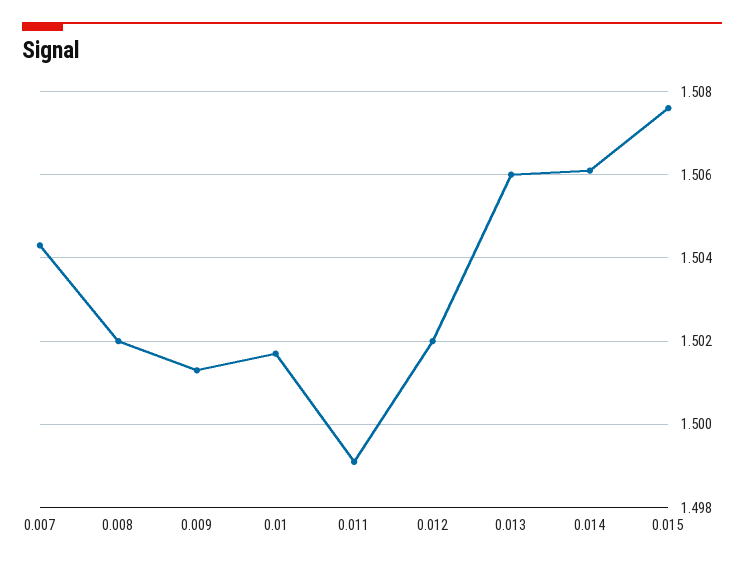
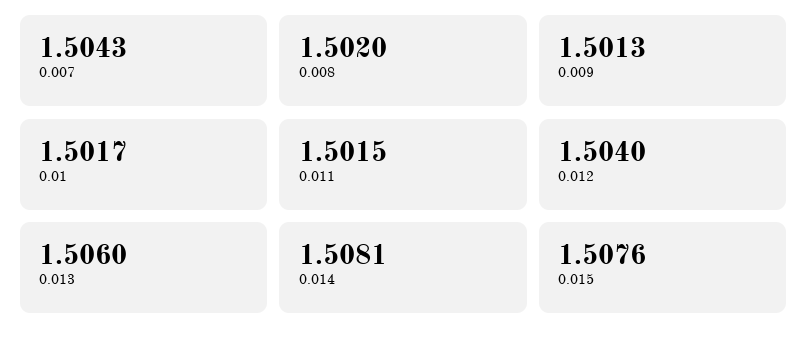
0.011: 1.499 -> 1.5015
0.012: 1.502 -> 1.504
0.014: 1.506 -> 1.5081

